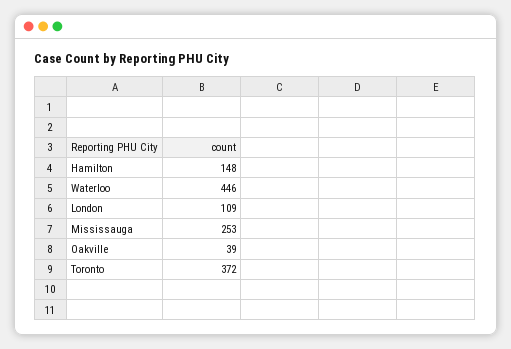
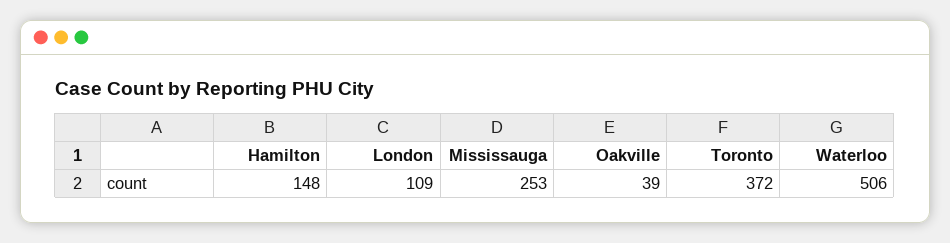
Waterloo: 446 -> 506

